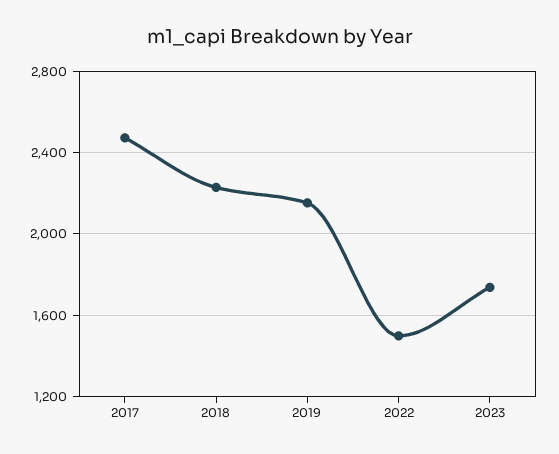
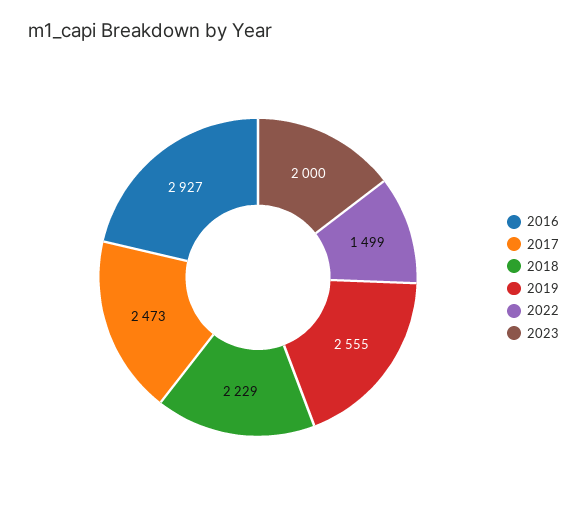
2019: 2150 -> 2555
2023: 1750 -> 2000
2016: none -> 2927

